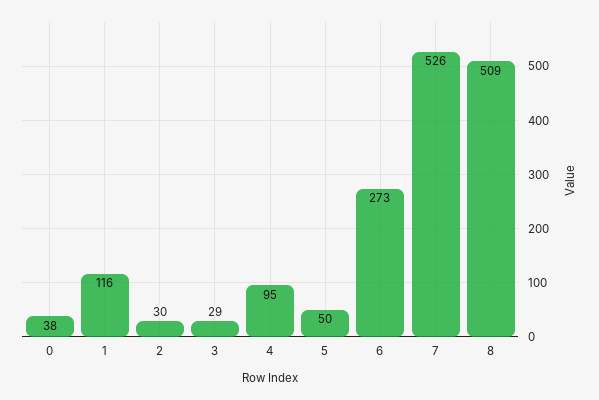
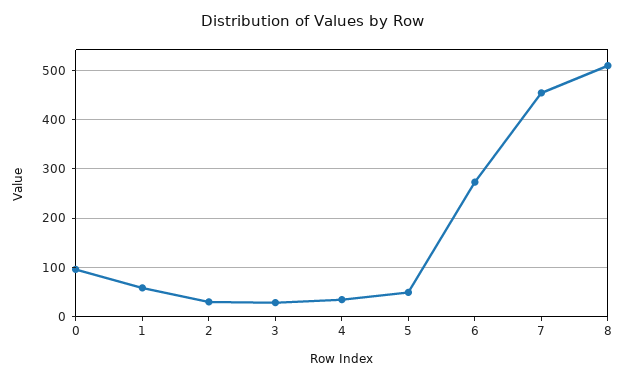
0: 38 -> 100
1: 116 -> 60
4: 95 -> 40
7: 526 -> 460

